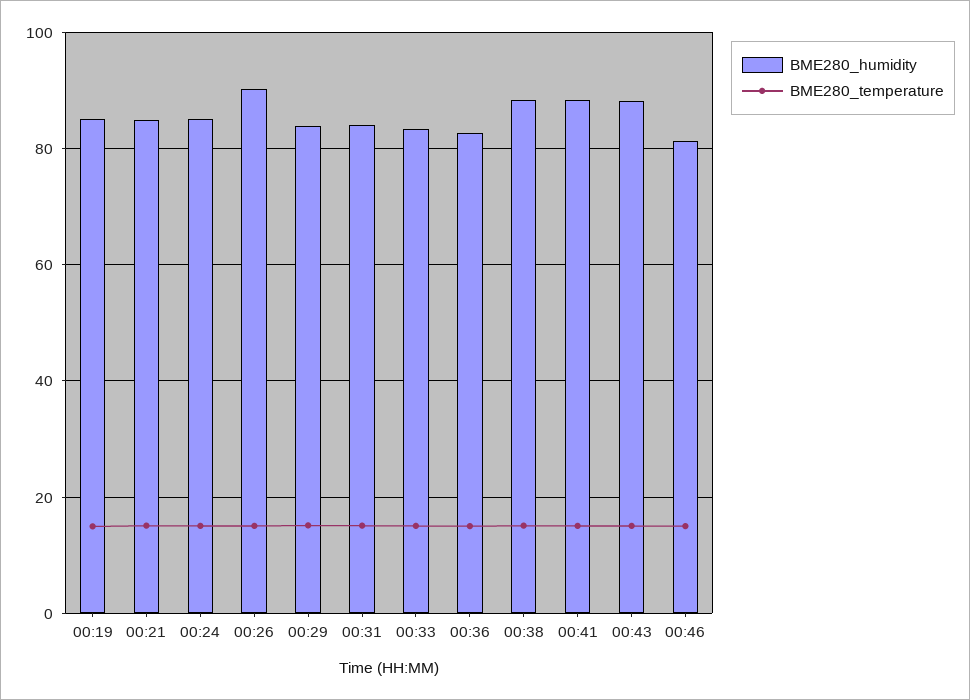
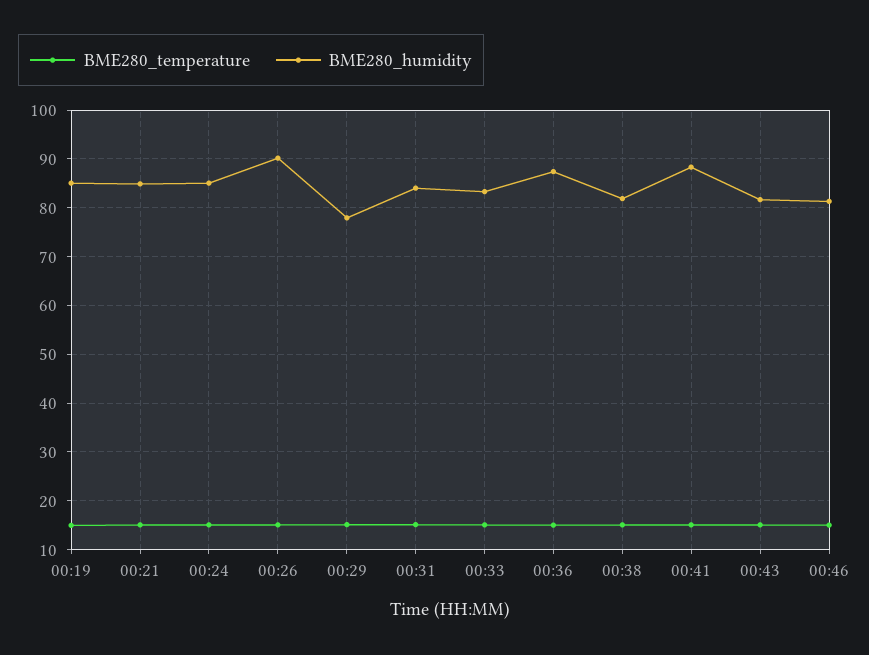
BME280_humidity, 00:29: 84 -> 78
BME280_humidity, 00:36: 82 -> 88
BME280_humidity, 00:38: 88 -> 82
BME280_humidity, 00:43: 88 -> 82

